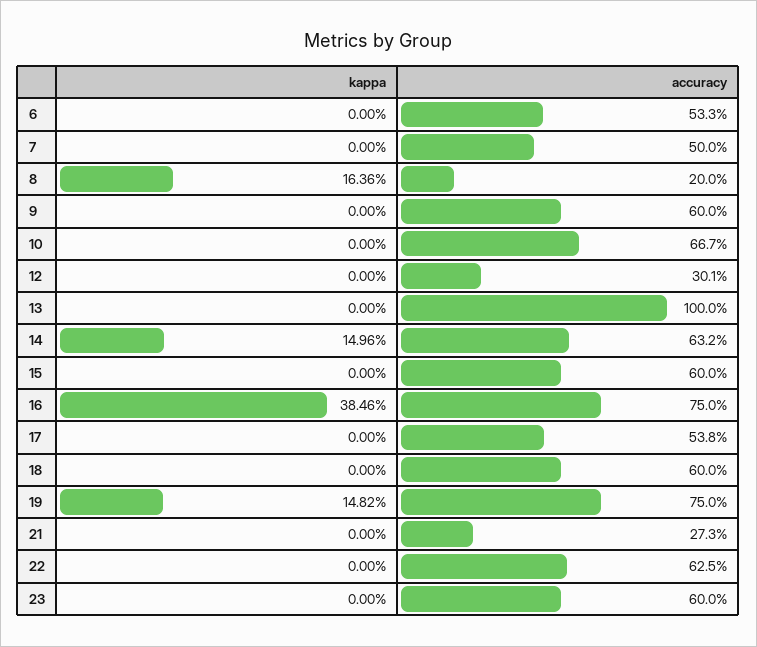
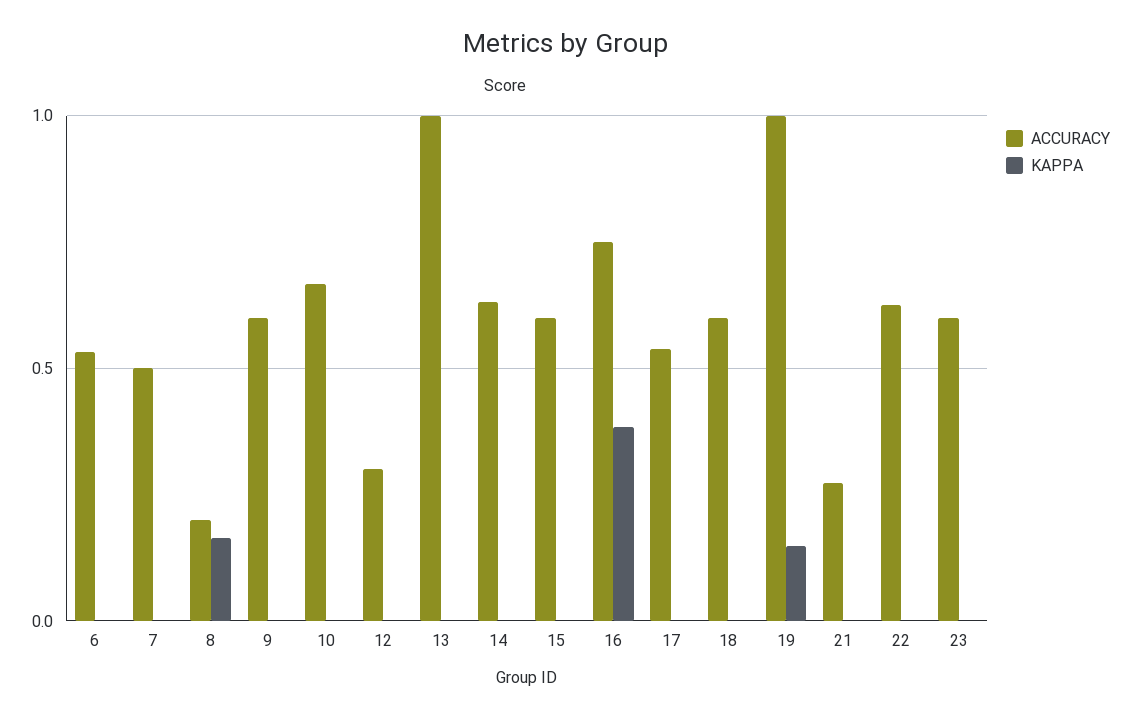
kappa, 14: 0.1496 -> 0
accuracy, 19: 0.75 -> 1

